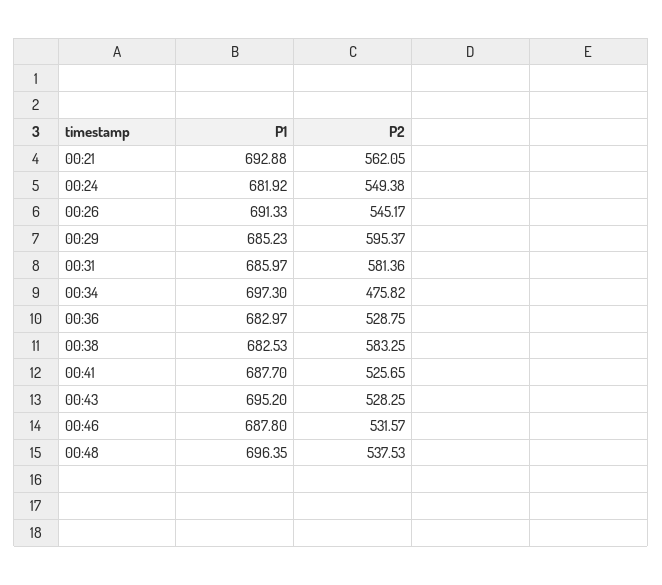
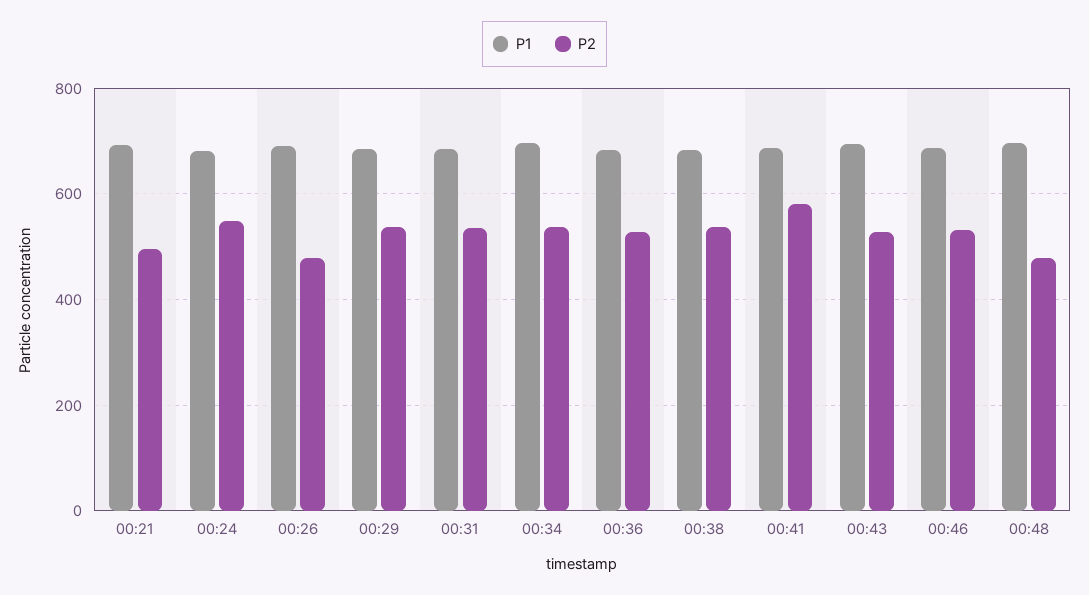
P2, 00:21: 562.05 -> 500
P2, 00:26: 545.17 -> 480
P2, 00:29: 595.37 -> 540
P2, 00:31: 581.36 -> 540
P2, 00:34: 475.82 -> 540
P2, 00:38: 583.25 -> 540
P2, 00:41: 525.65 -> 580
P2, 00:48: 537.53 -> 480

